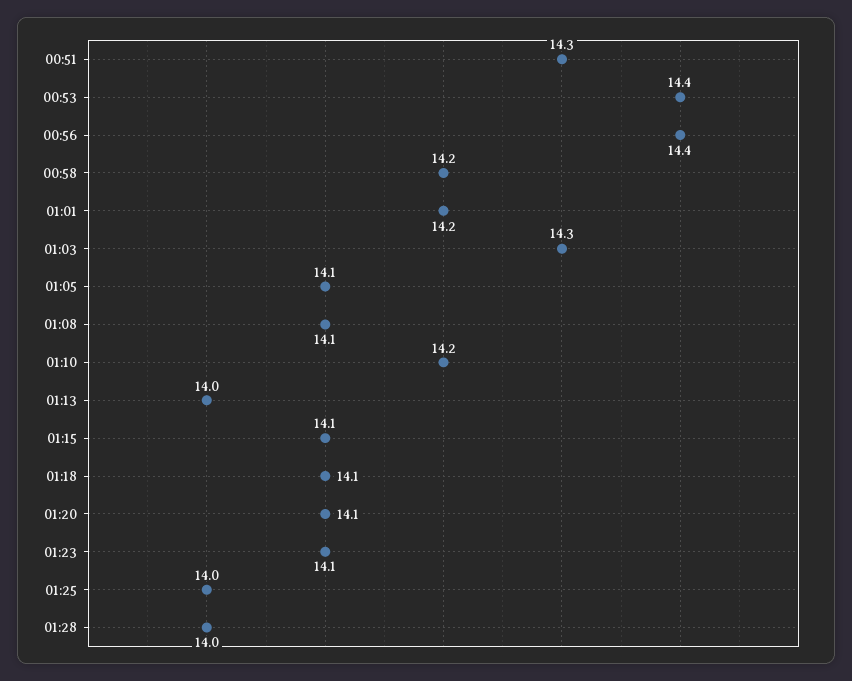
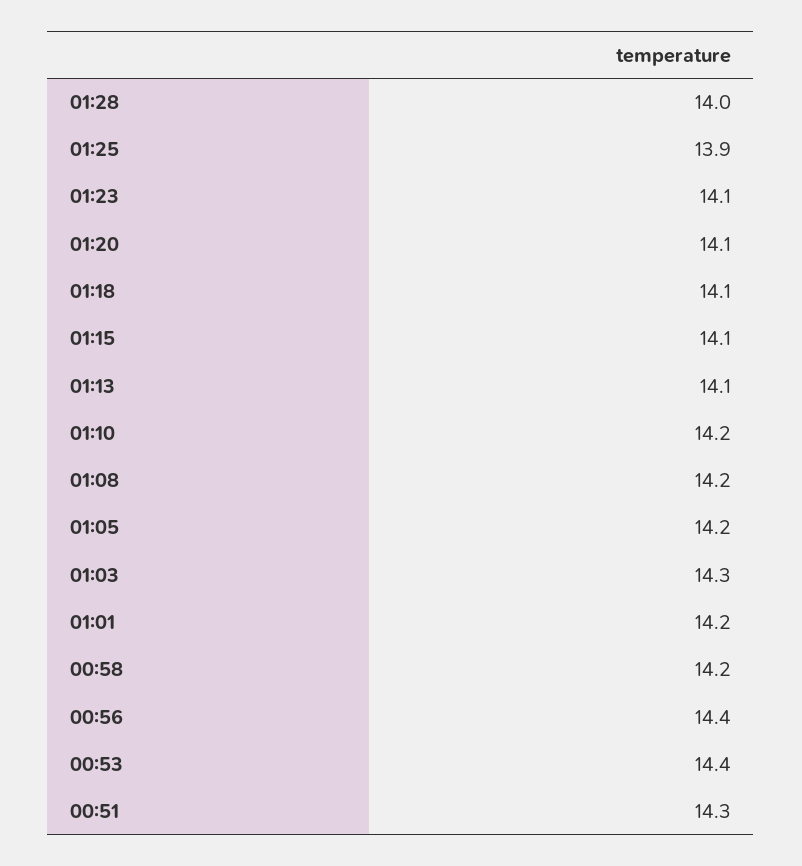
01:05: 14.1 -> 14.2
01:08: 14.1 -> 14.2
01:13: 14 -> 14.1
01:25: 14 -> 13.9

